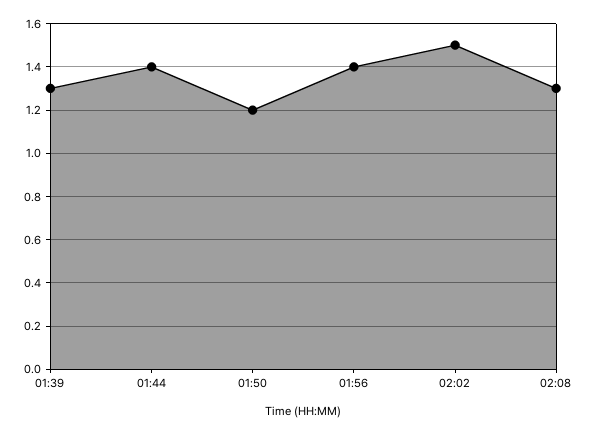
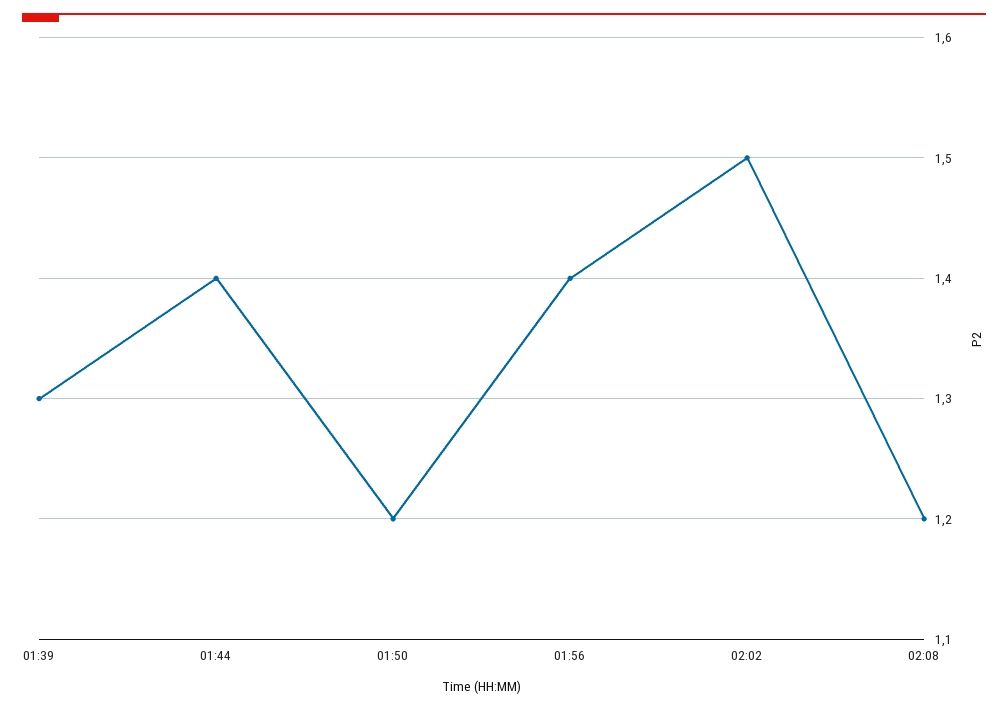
02:08: 1.3 -> 1.2

